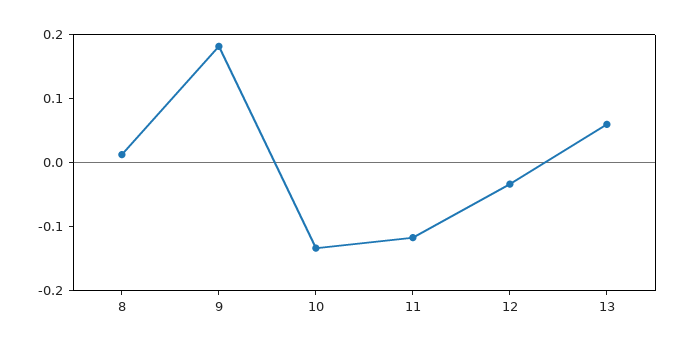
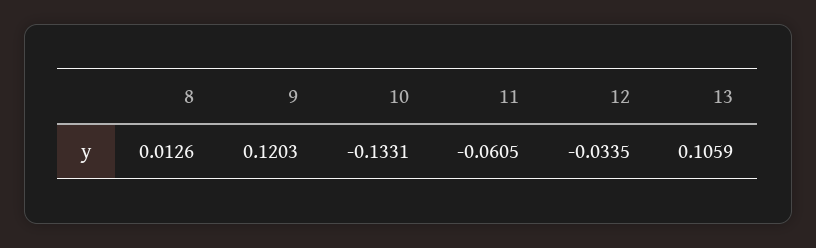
9: 0.18 -> 0.1203
11: -0.12 -> -0.0605
13: 0.06 -> 0.1059

